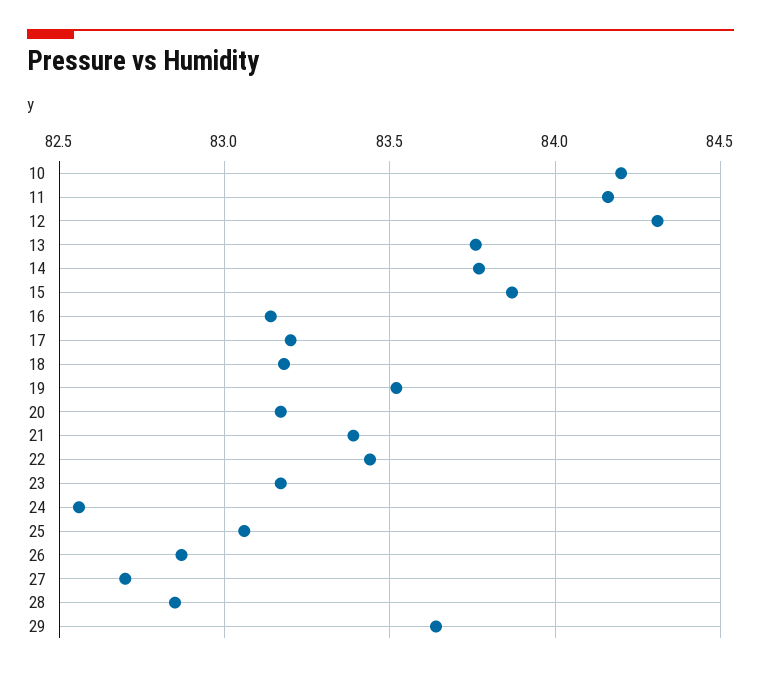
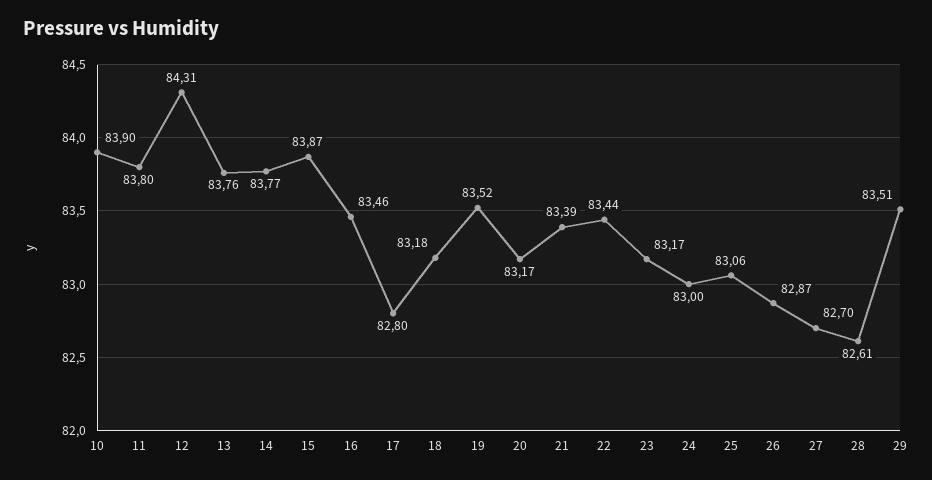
10: 84.2 -> 83.9
11: 84.15 -> 83.8
16: 83.15 -> 83.46
17: 83.2 -> 82.8
24: 82.55 -> 83
28: 82.85 -> 82.61
29: 83.65 -> 83.51

